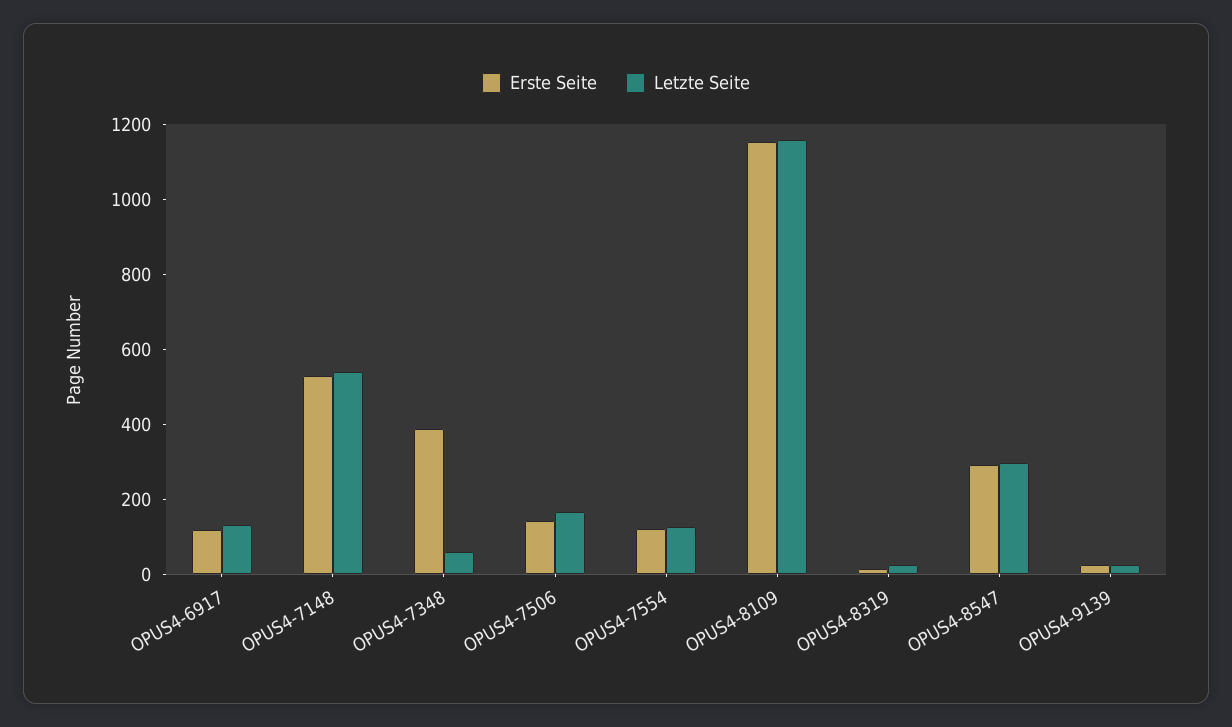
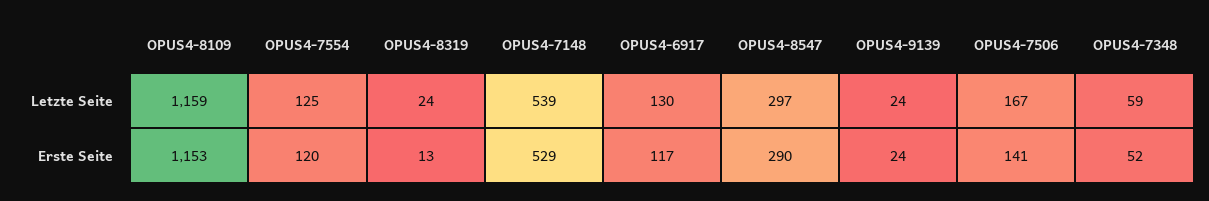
Erste Seite, OPUS4-7348: 400 -> 52

